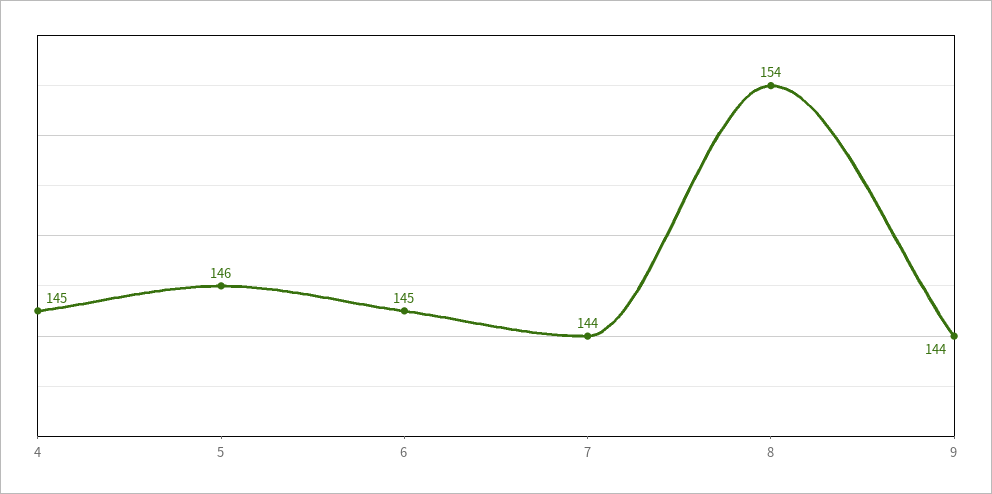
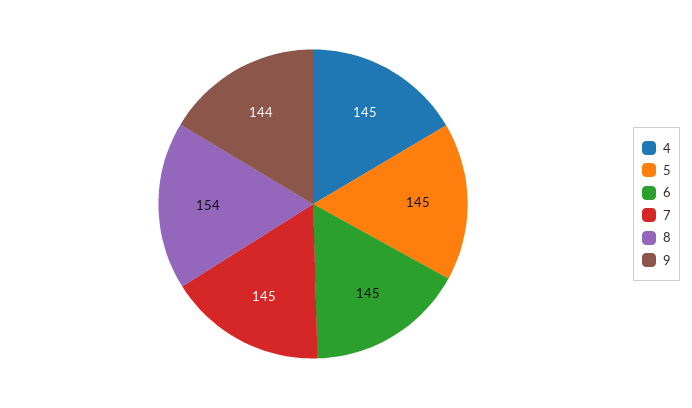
5: 146 -> 145
7: 144 -> 145

